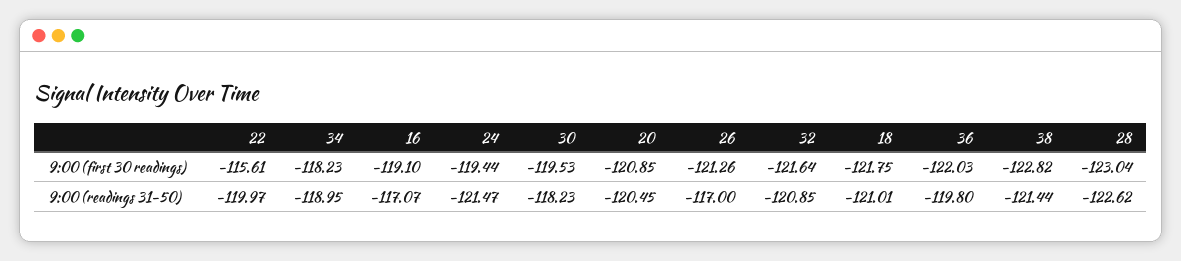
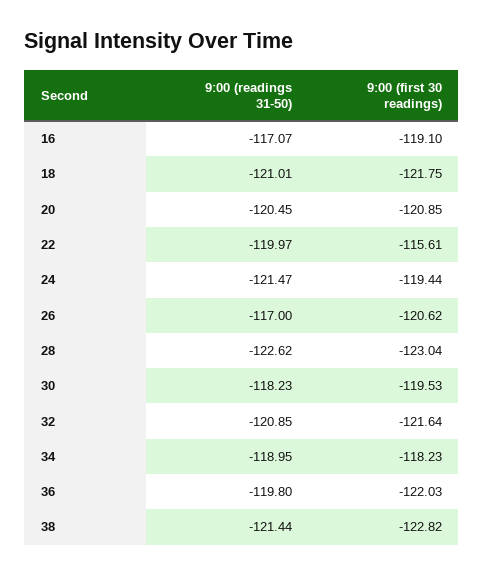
26, 9:00 (first 30 readings): -121.26 -> -120.62

